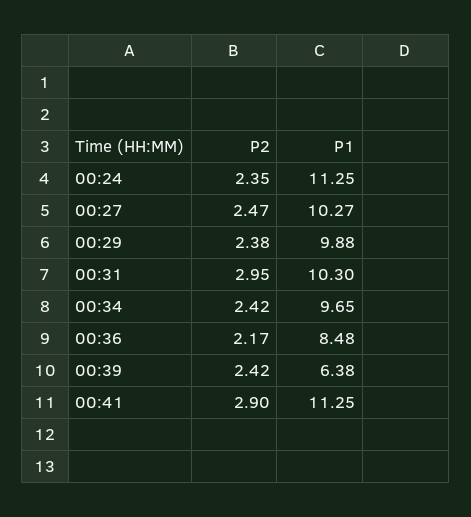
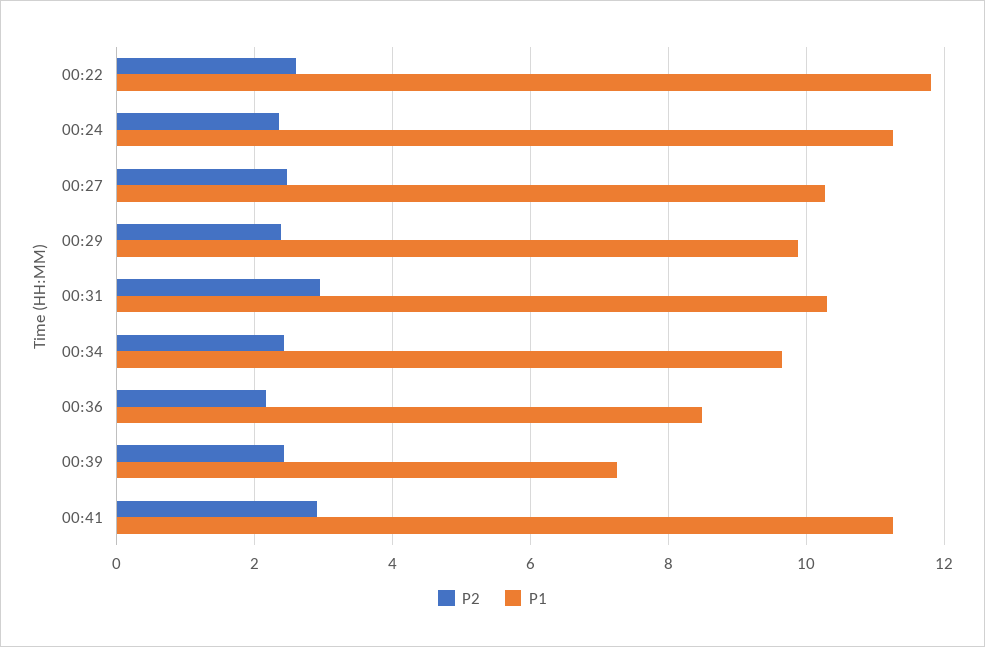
P1, 00:39: 6.38 -> 7.2
P2, 00:22: none -> 2.6
P1, 00:22: none -> 11.8

